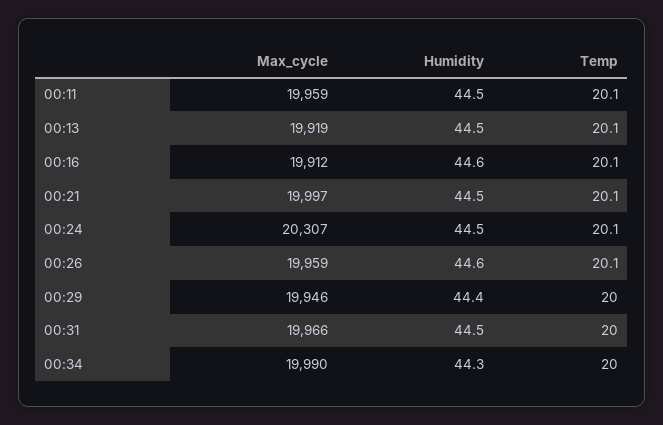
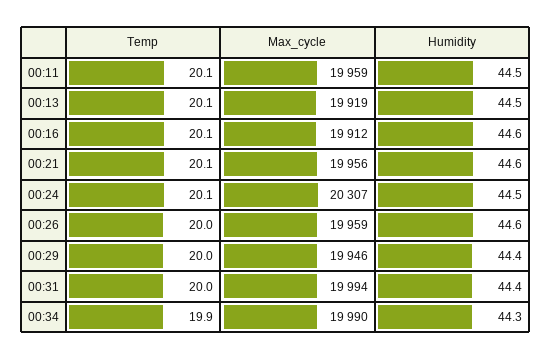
Max_cycle, 00:21: 19997 -> 19956
Humidity, 00:21: 44.5 -> 44.6
Temp, 00:26: 20.1 -> 20
Max_cycle, 00:31: 19966 -> 19994
Humidity, 00:31: 44.5 -> 44.4
Temp, 00:34: 20 -> 19.9

